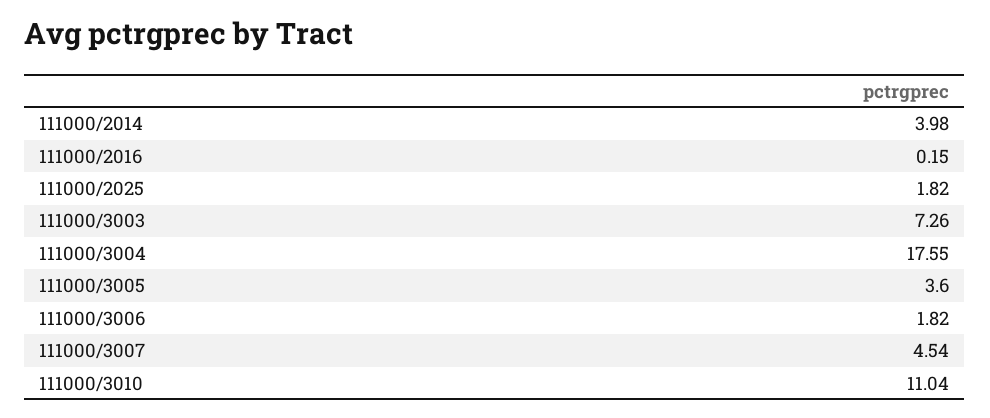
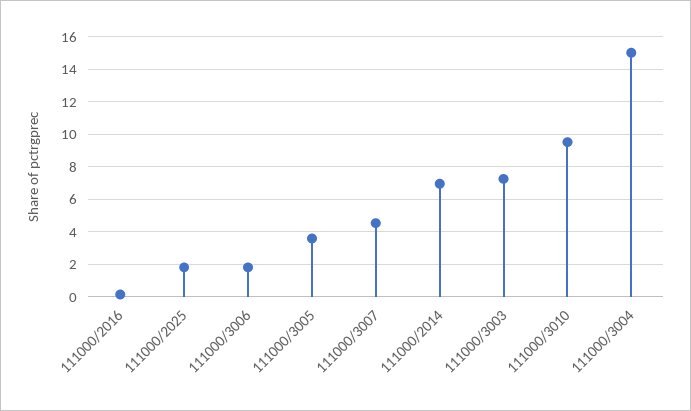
111000/2014: 3.98 -> 7
111000/3004: 17.55 -> 15
111000/3010: 11.04 -> 9.5

